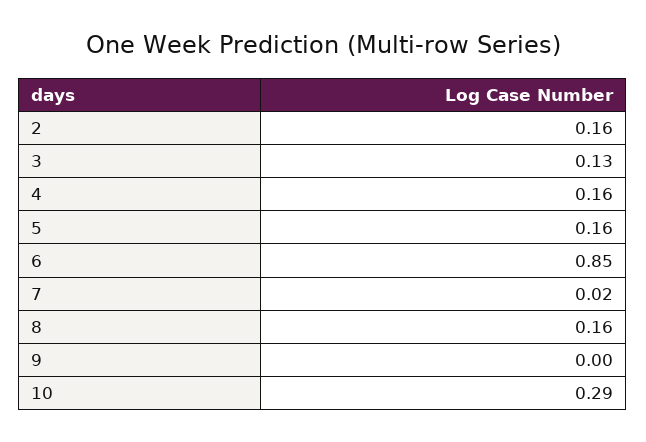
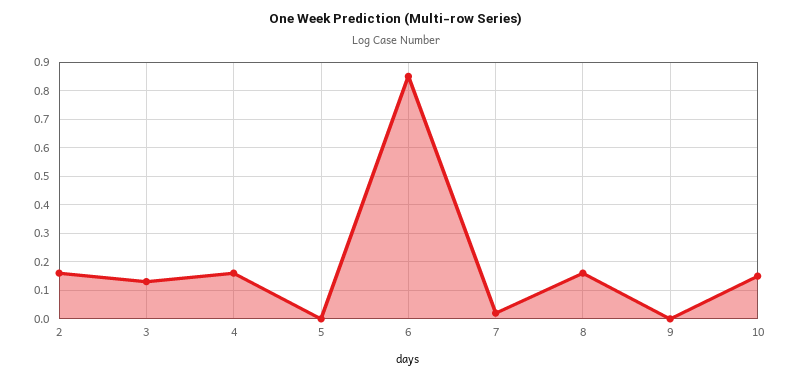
5: 0.16 -> 0
10: 0.29 -> 0.15

